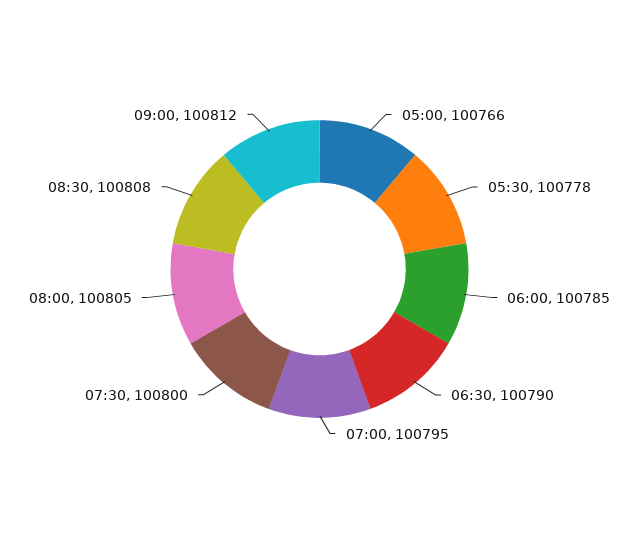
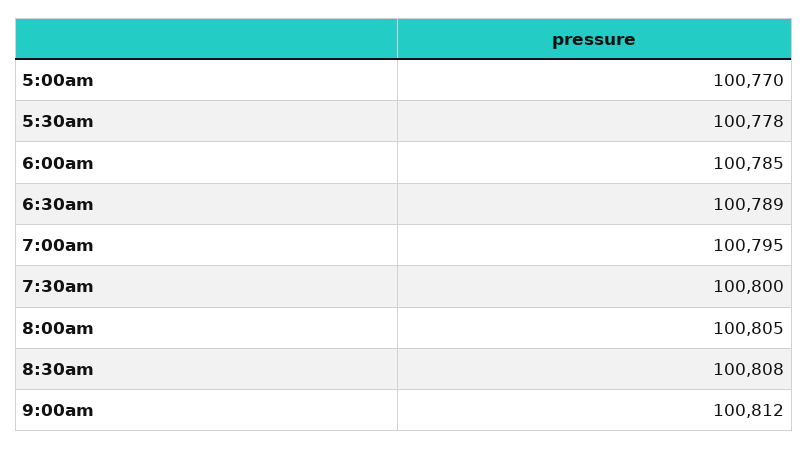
05:00: 100766 -> 100770
06:30: 100790 -> 100789

